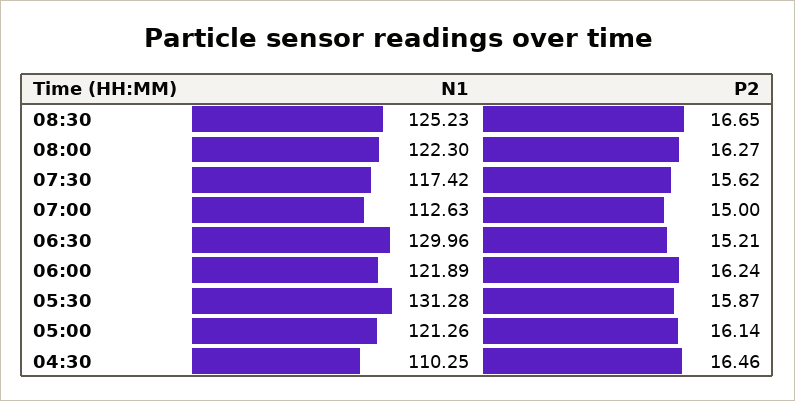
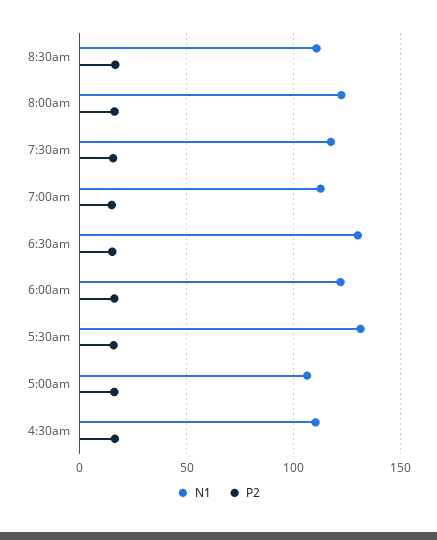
N1, 08:30: 125.23 -> 110
N1, 05:00: 121.26 -> 105

